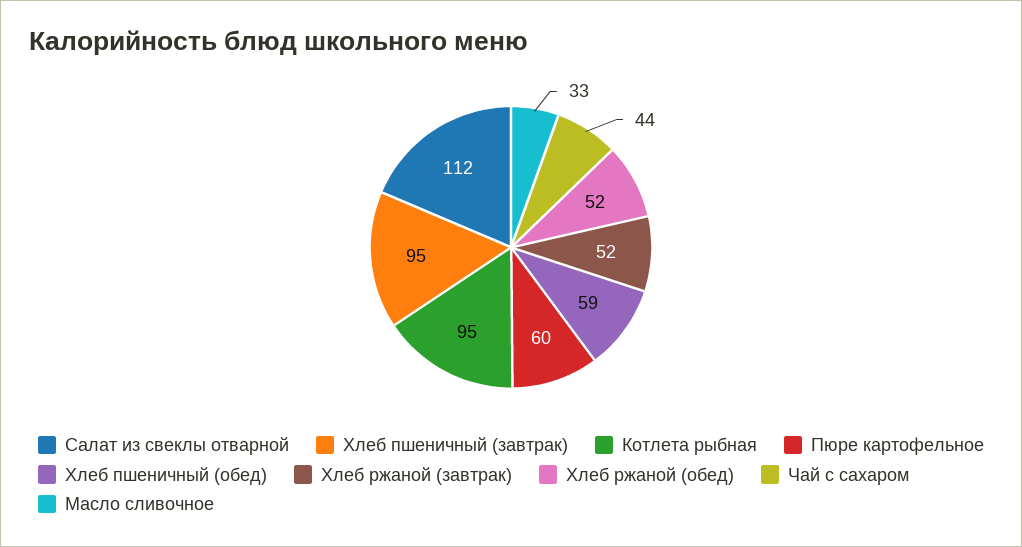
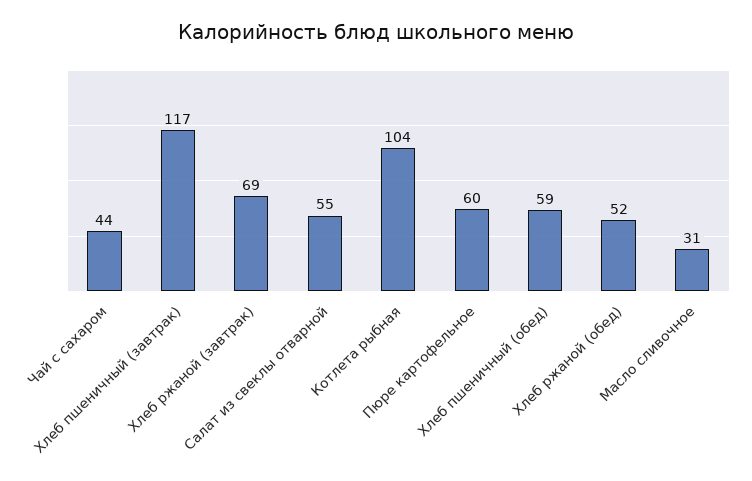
Салат из свеклы отварной: 112 -> 55
Хлеб пшеничный (завтрак): 95 -> 117
Котлета рыбная: 95 -> 104
Хлеб ржаной (завтрак): 52 -> 69
Масло сливочное: 33 -> 31

